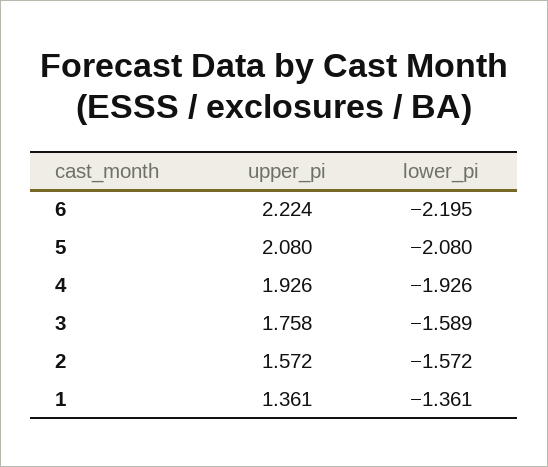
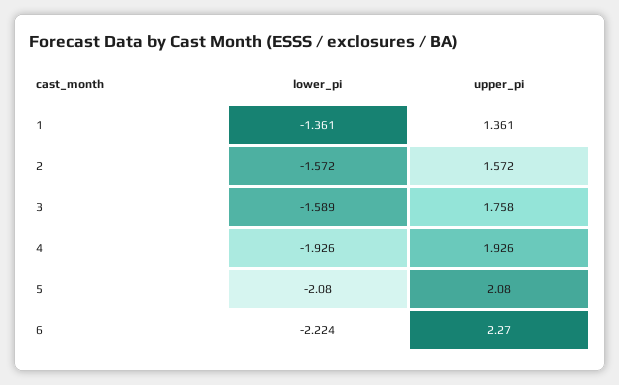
upper_pi, 6: 2.224 -> 2.27
lower_pi, 6: -2.195 -> -2.224

